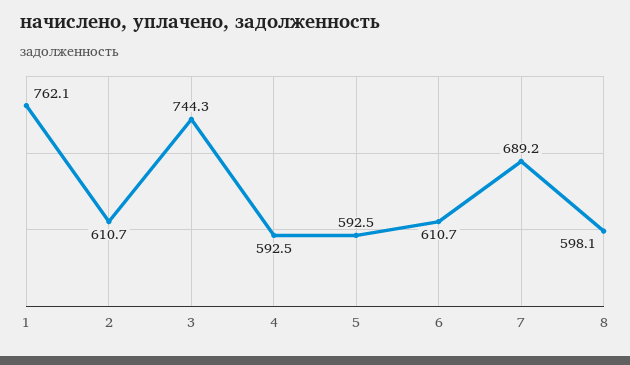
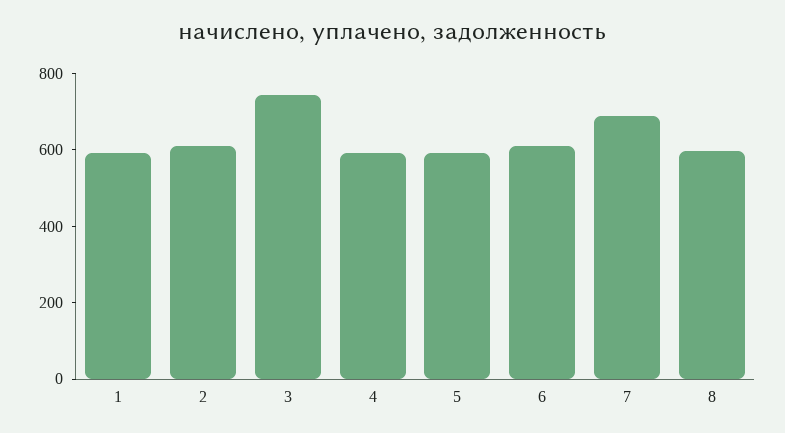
1: 762.1 -> 600

